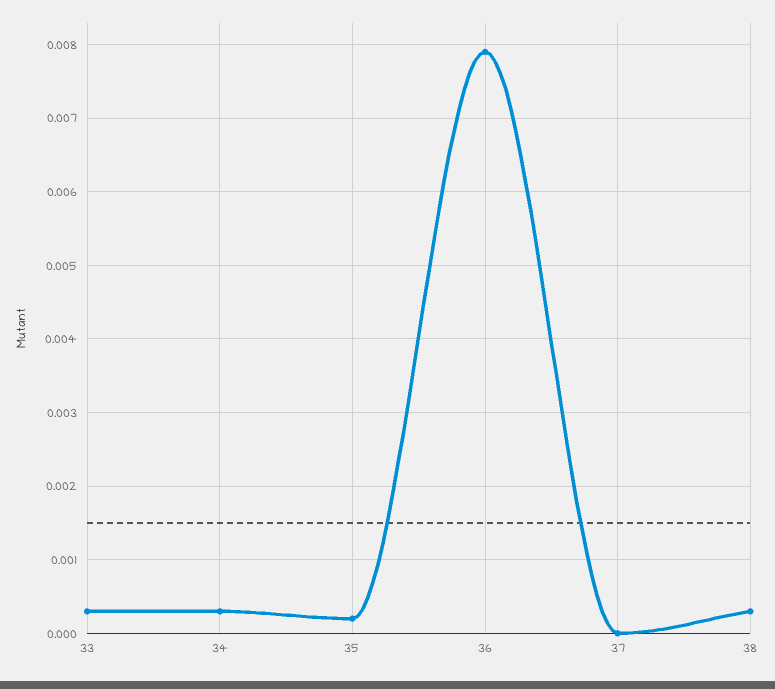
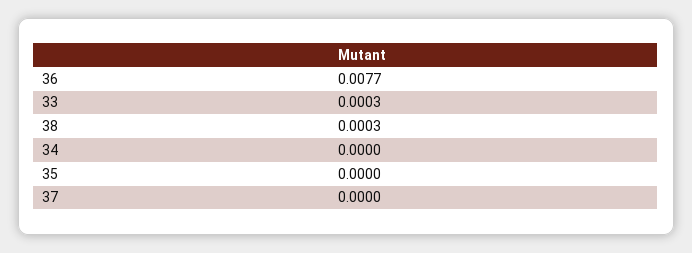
34: 0.0003 -> 0
35: 0.0002 -> 0
36: 0.0079 -> 0.0077

